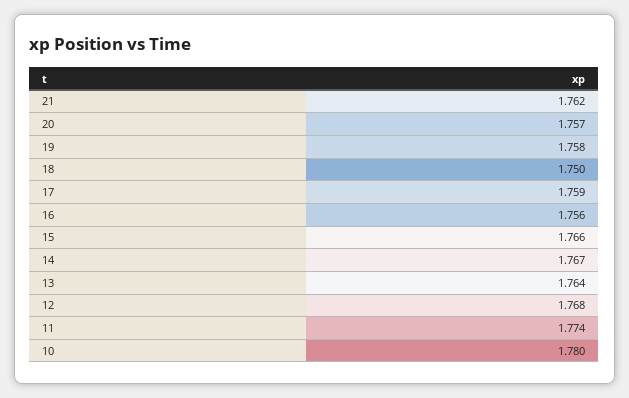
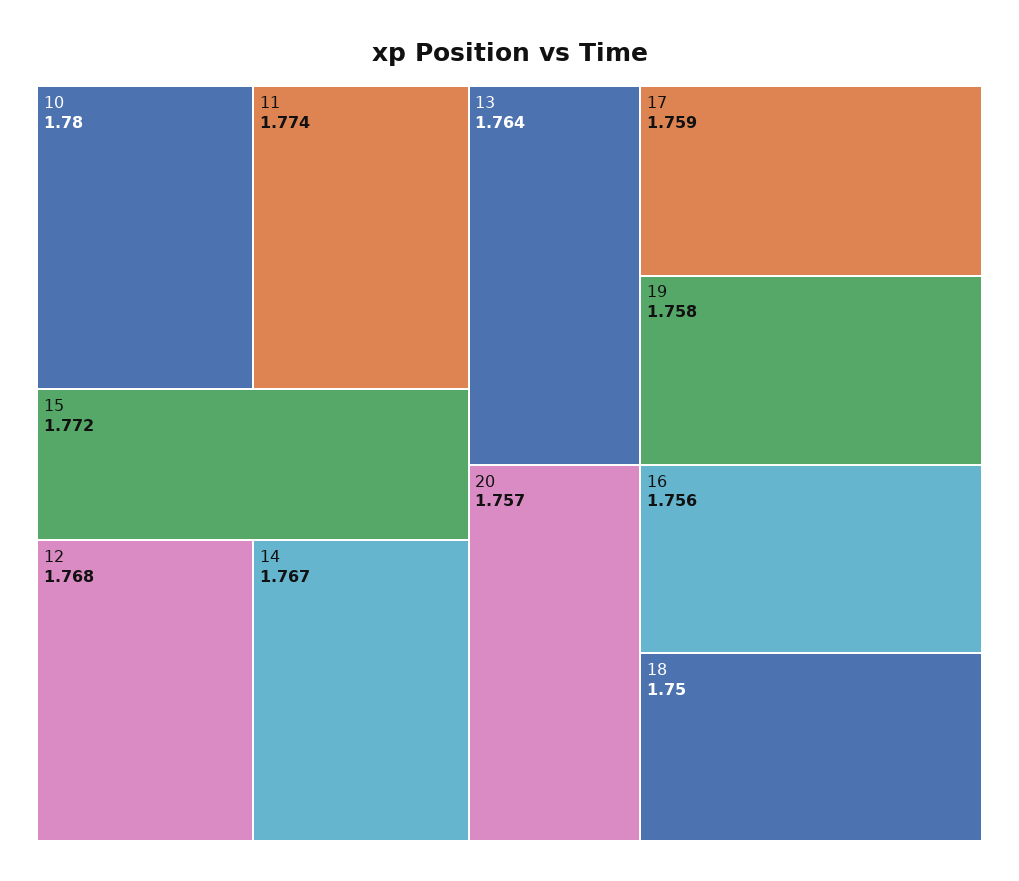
21: 1.762 -> none
15: 1.766 -> 1.772

